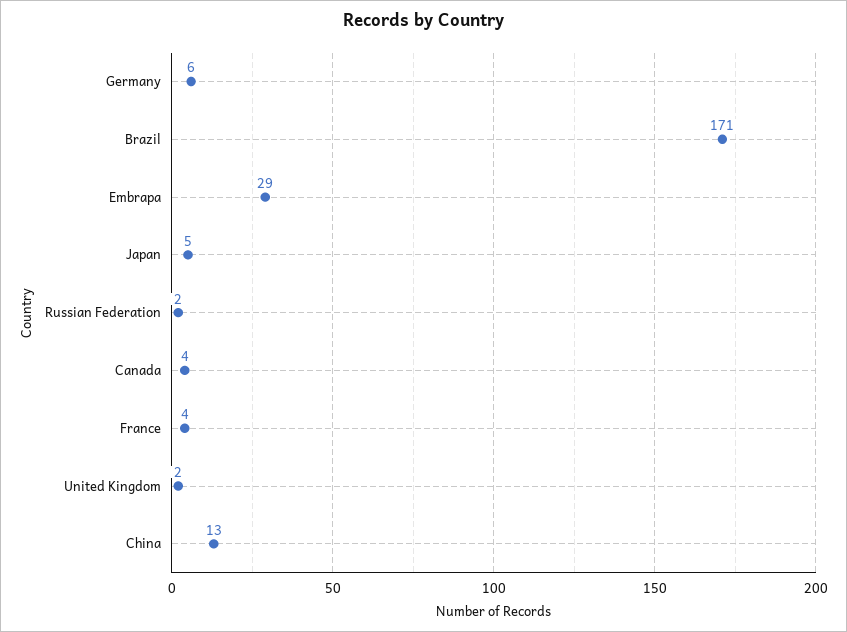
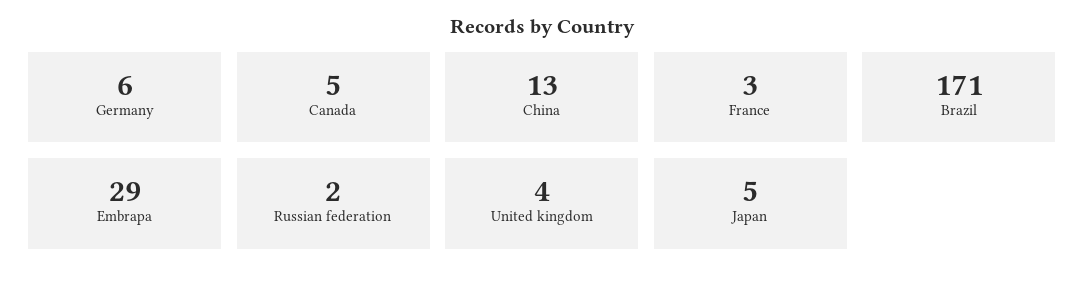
Canada: 4 -> 5
France: 4 -> 3
United Kingdom: 2 -> 4

